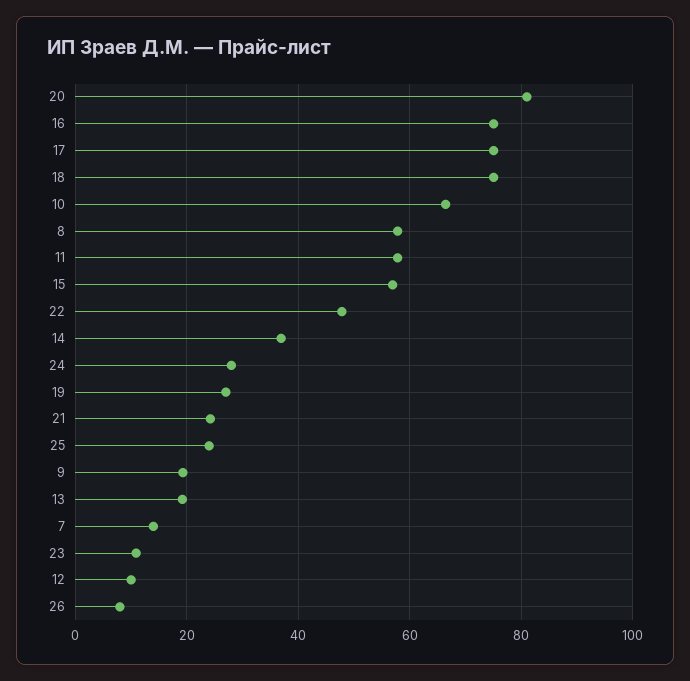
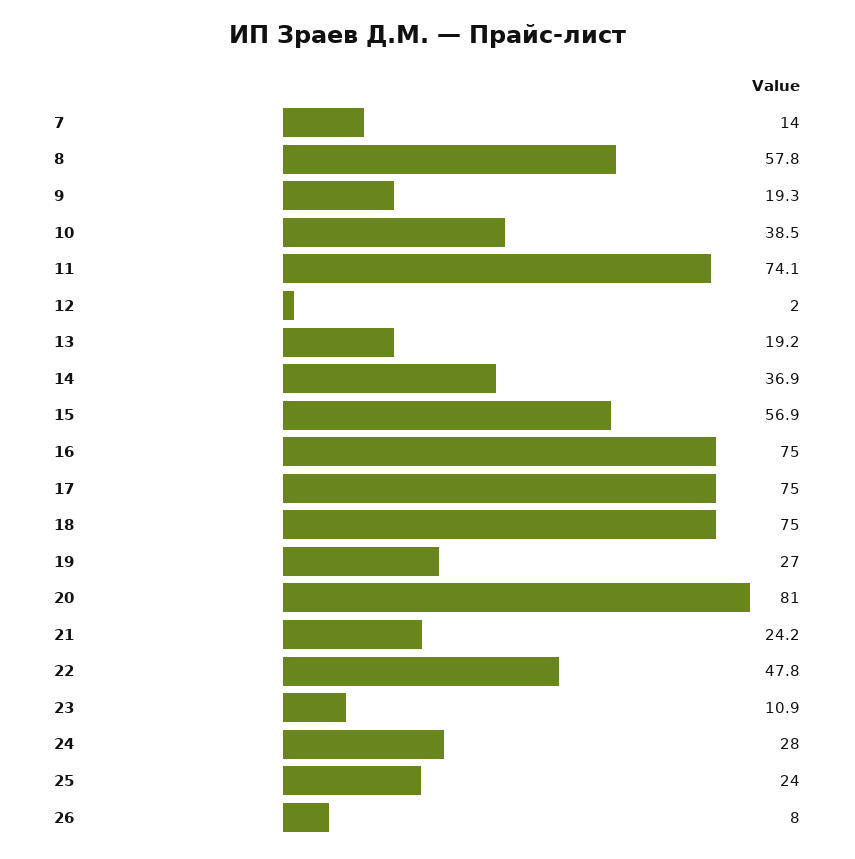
10: 66 -> 38.5
11: 58 -> 74.1
12: 10 -> 2

